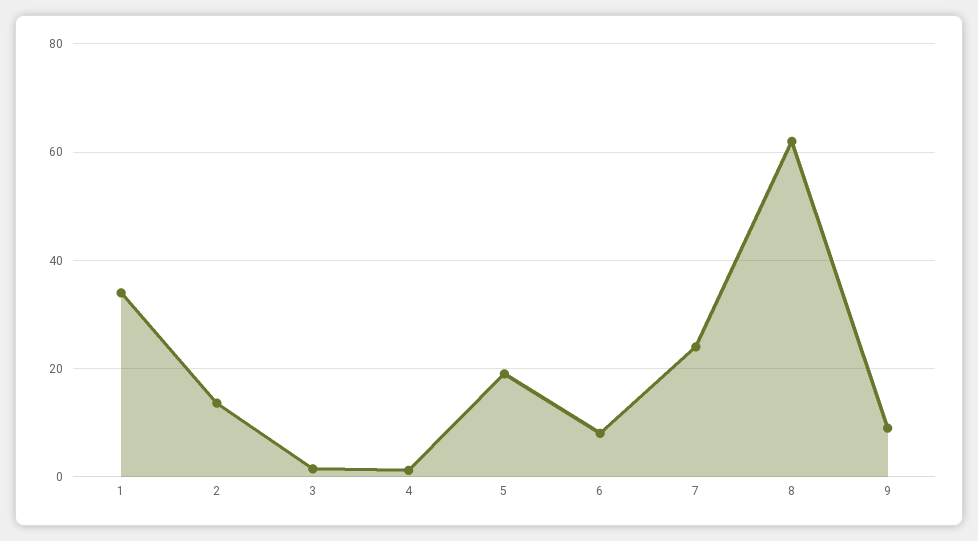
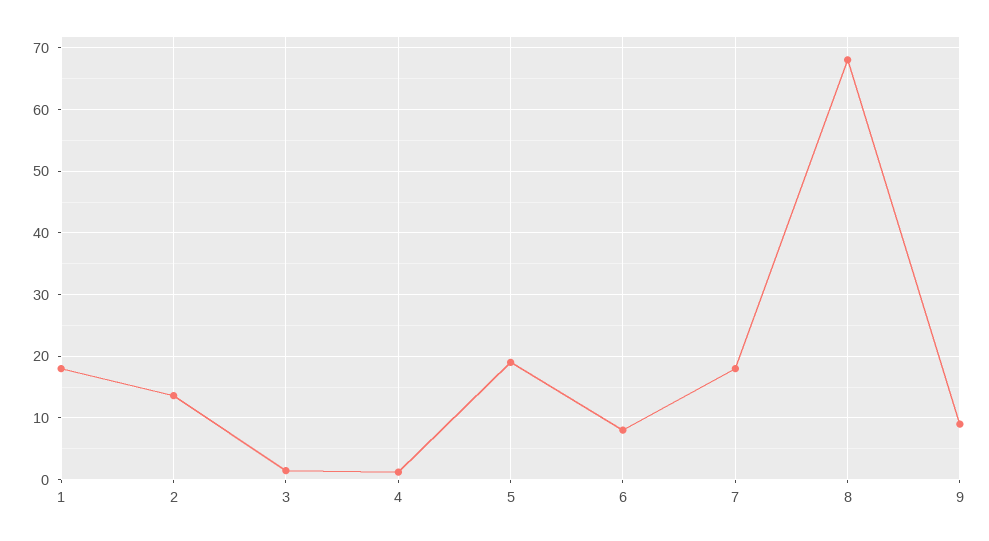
1: 34 -> 18
7: 24 -> 18
8: 62 -> 68

